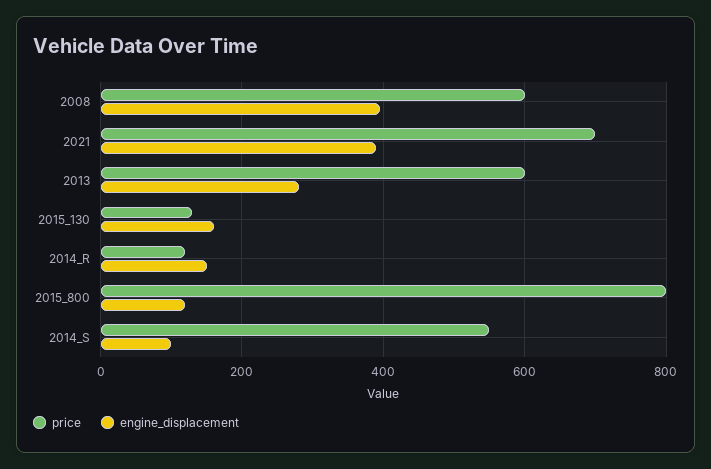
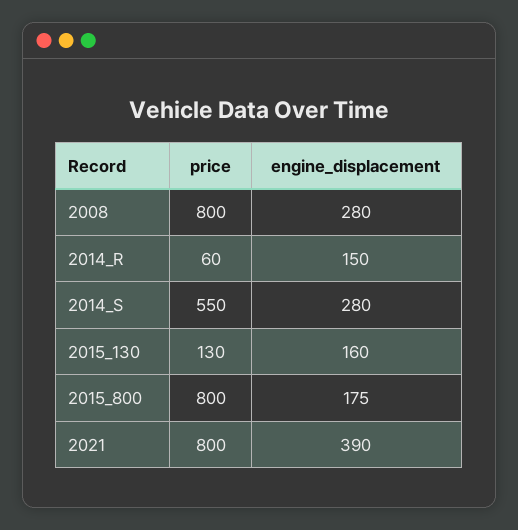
price, 2008: 600 -> 800
engine_displacement, 2008: 400 -> 280
price, 2021: 700 -> 800
price, 2013: 600 -> none
engine_displacement, 2013: 280 -> none
price, 2014_R: 120 -> 60
engine_displacement, 2015_800: 120 -> 175
engine_displacement, 2014_S: 100 -> 280

